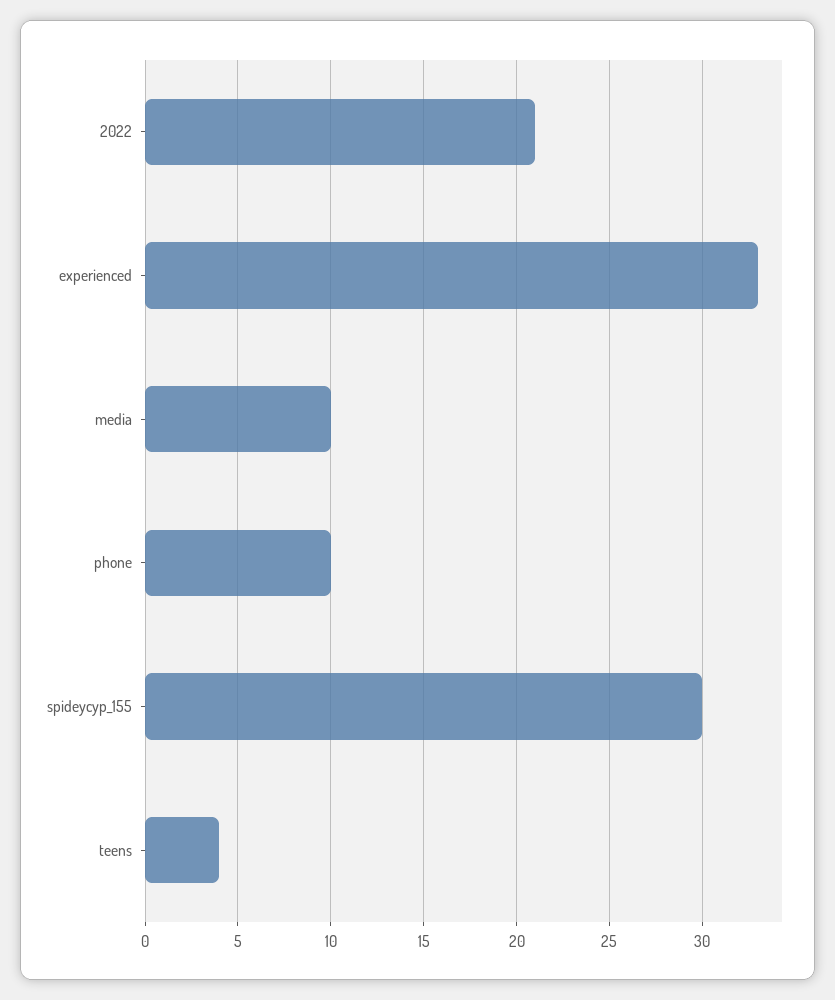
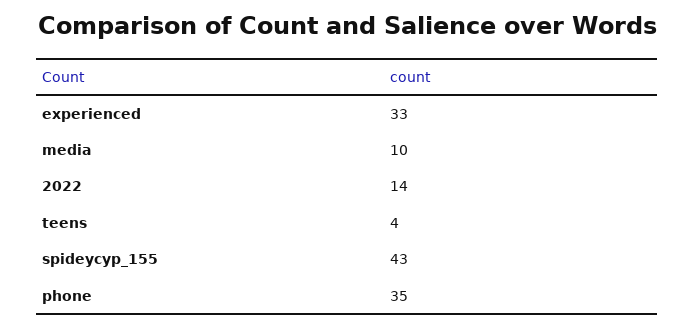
2022: 21 -> 14
phone: 10 -> 35
spideycyp_155: 30 -> 43

